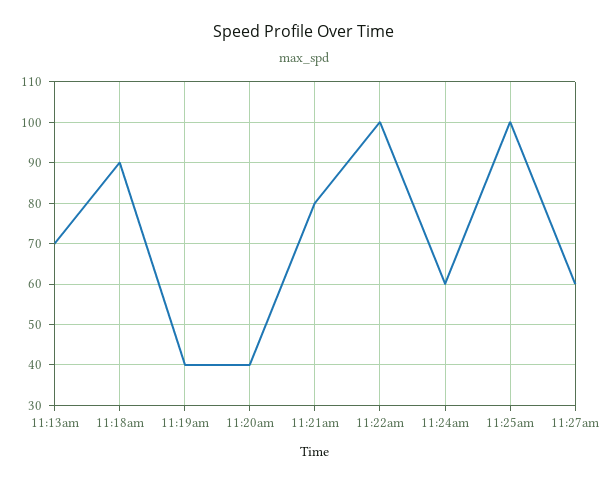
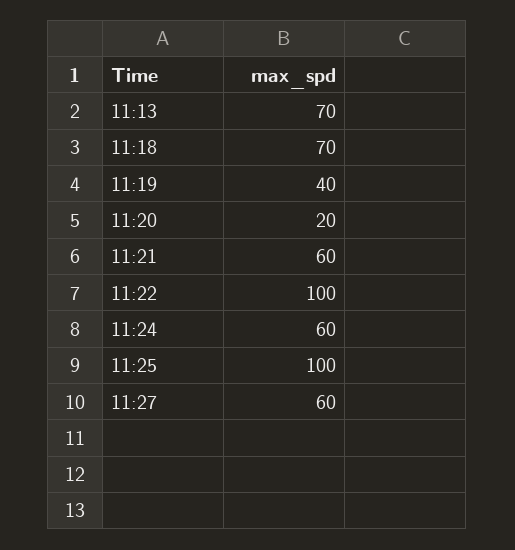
11:18am: 90 -> 70
11:20am: 40 -> 20
11:21am: 80 -> 60

